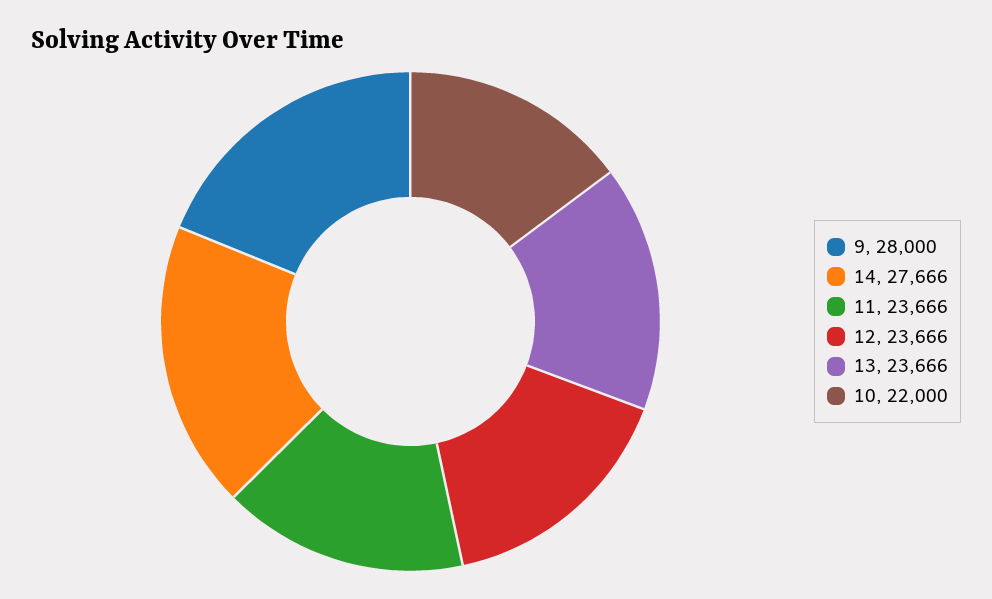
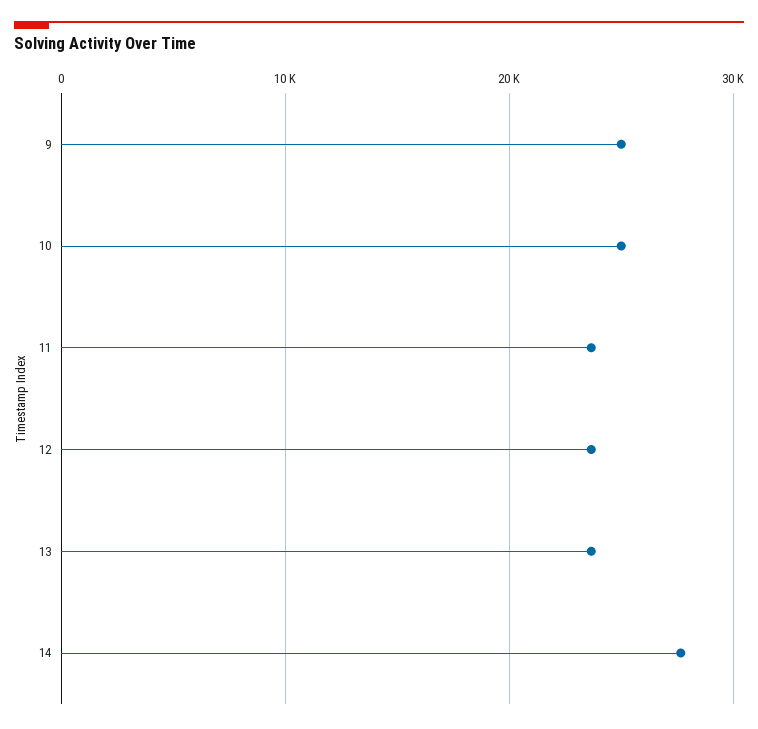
9: 28000 -> 25000
10: 22000 -> 25000

